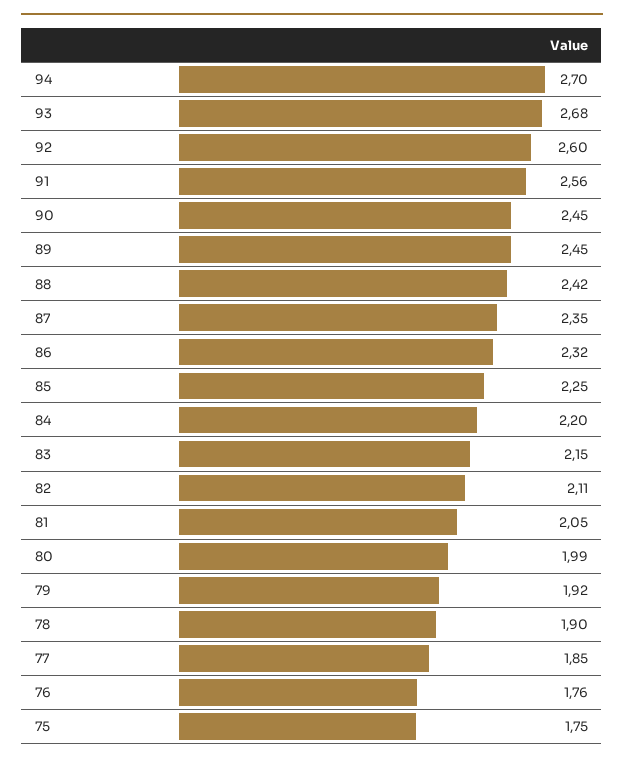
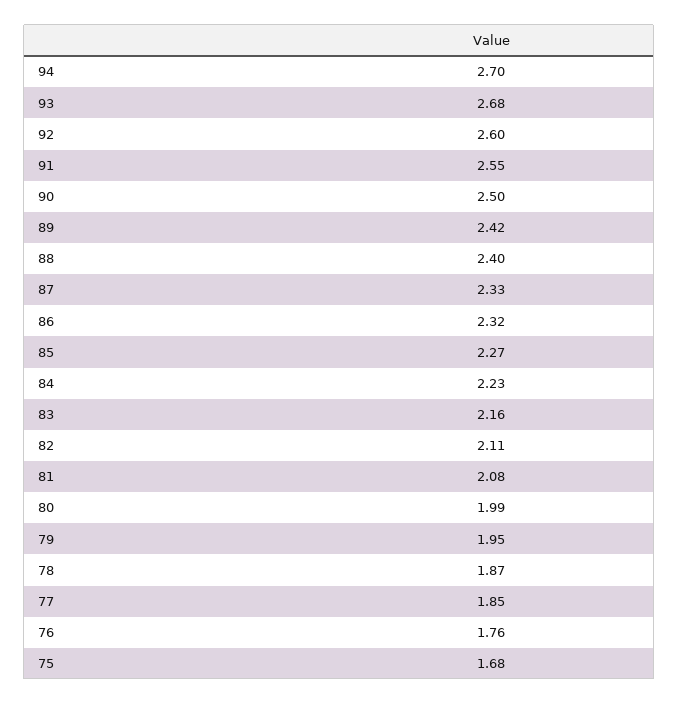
91: 2.56 -> 2.55
90: 2.45 -> 2.5
89: 2.45 -> 2.42
88: 2.42 -> 2.4
87: 2.35 -> 2.33
85: 2.25 -> 2.27
84: 2.2 -> 2.23
83: 2.15 -> 2.16
81: 2.05 -> 2.08
79: 1.92 -> 1.95
78: 1.9 -> 1.87
75: 1.75 -> 1.68

